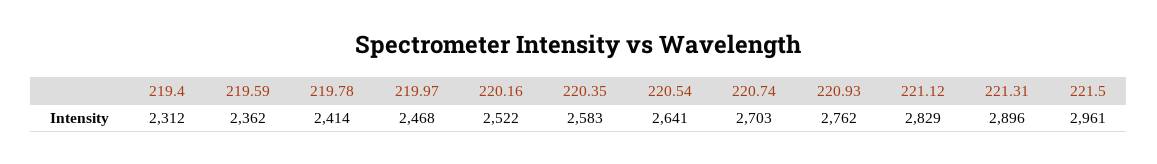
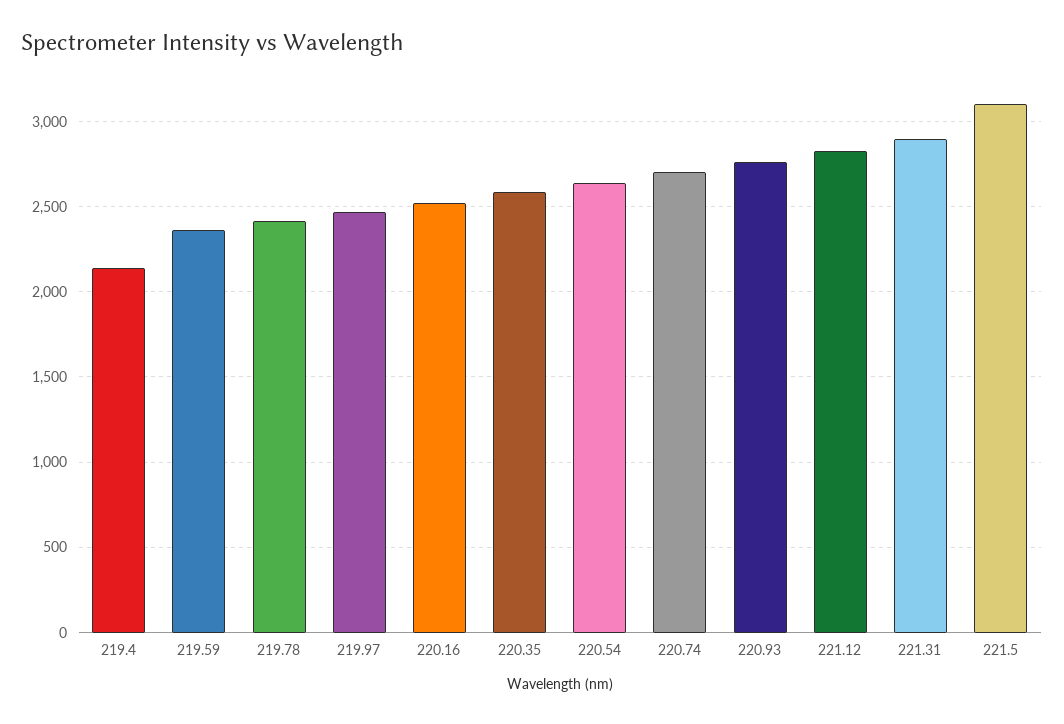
219.4: 2312 -> 2150
221.5: 2961 -> 3100

